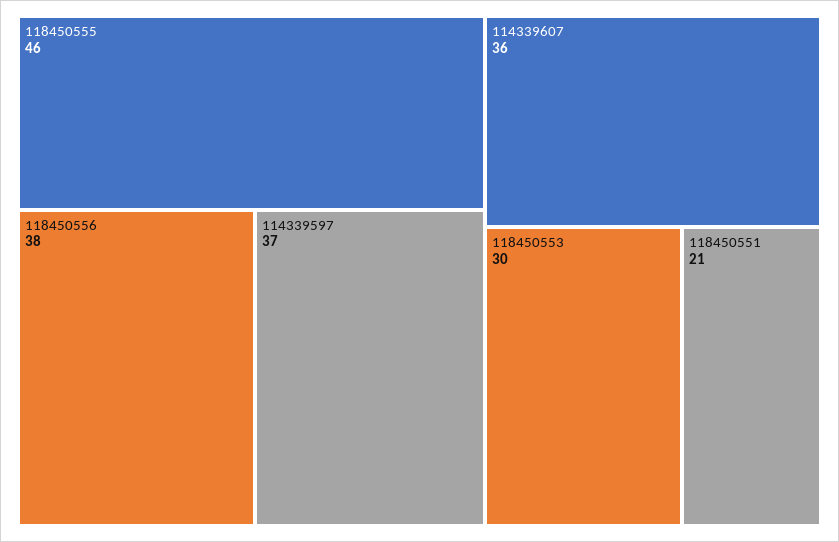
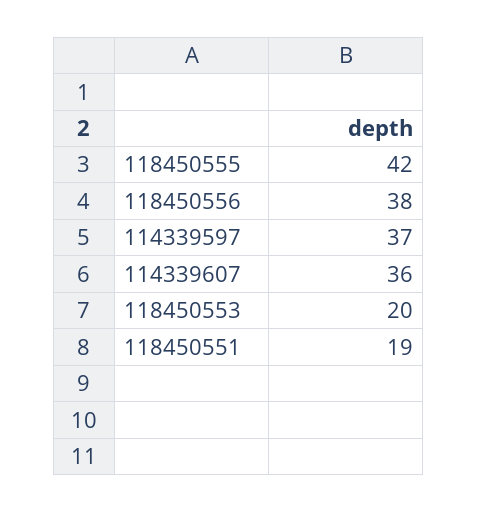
118450555: 46 -> 42
118450553: 30 -> 20
118450551: 21 -> 19

